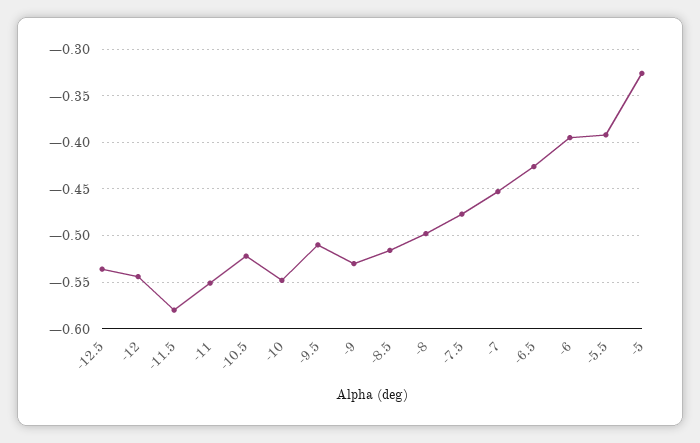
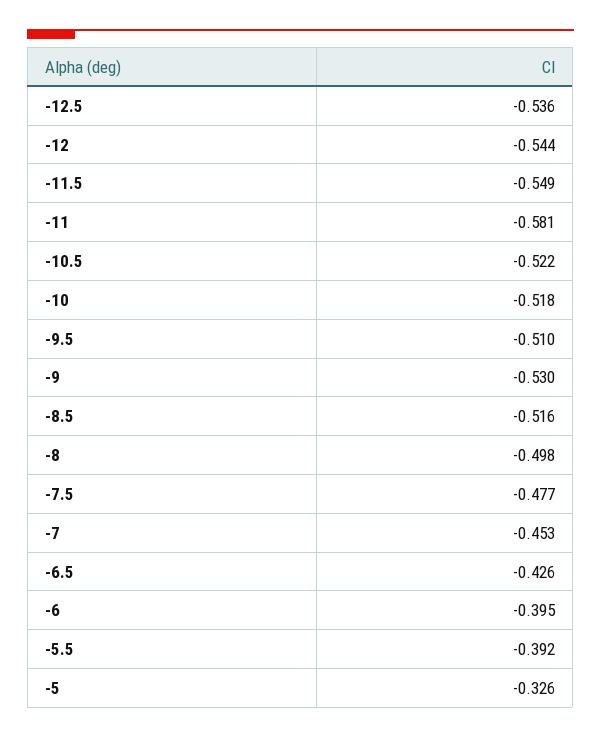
-11.5: -0.58 -> -0.549
-11: -0.55 -> -0.581
-10: -0.55 -> -0.518

